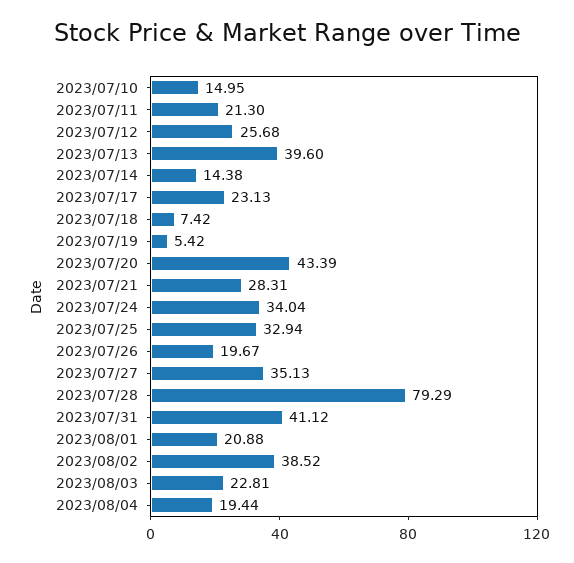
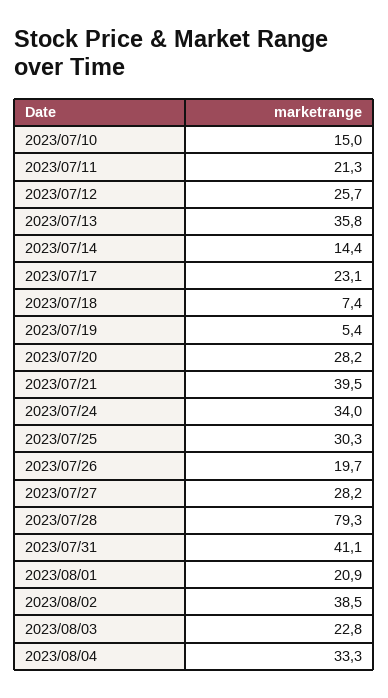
2023/07/13: 39.6 -> 35.8
2023/07/20: 43.39 -> 28.2
2023/07/21: 28.31 -> 39.5
2023/07/25: 32.94 -> 30.3
2023/07/27: 35.13 -> 28.2
2023/08/04: 19.44 -> 33.3

